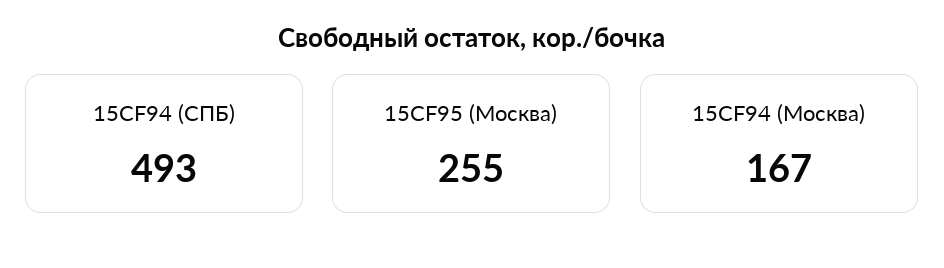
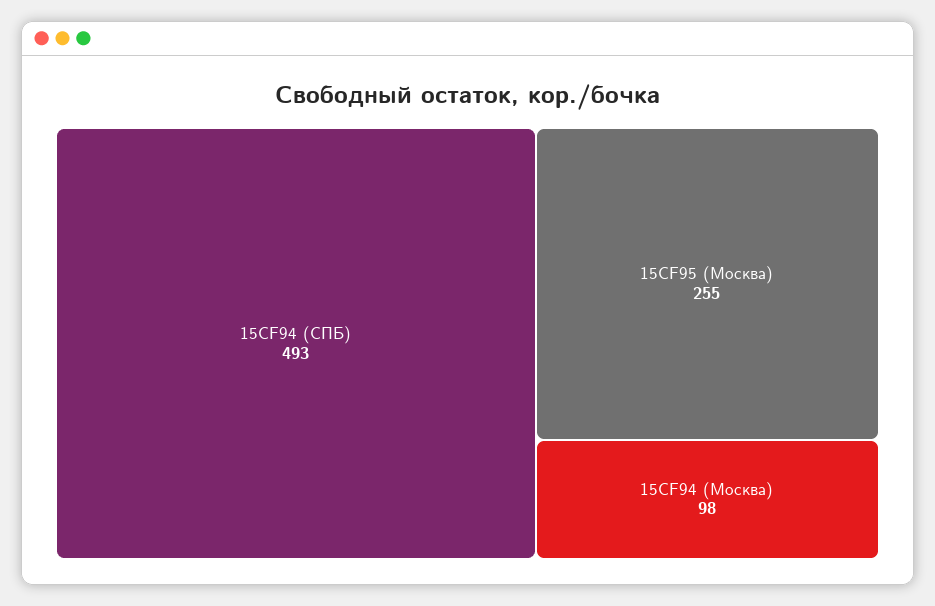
15CF94 (Москва): 167 -> 98

